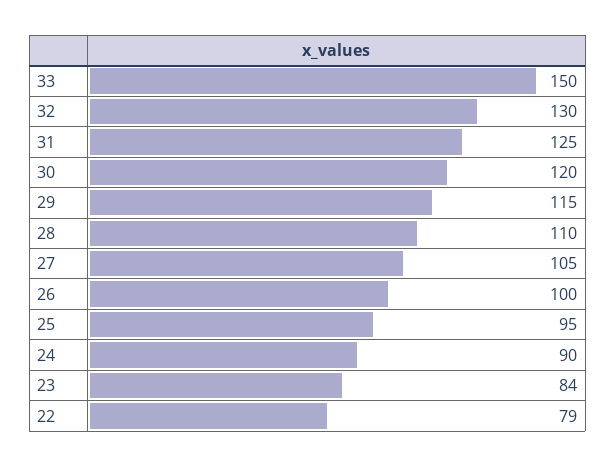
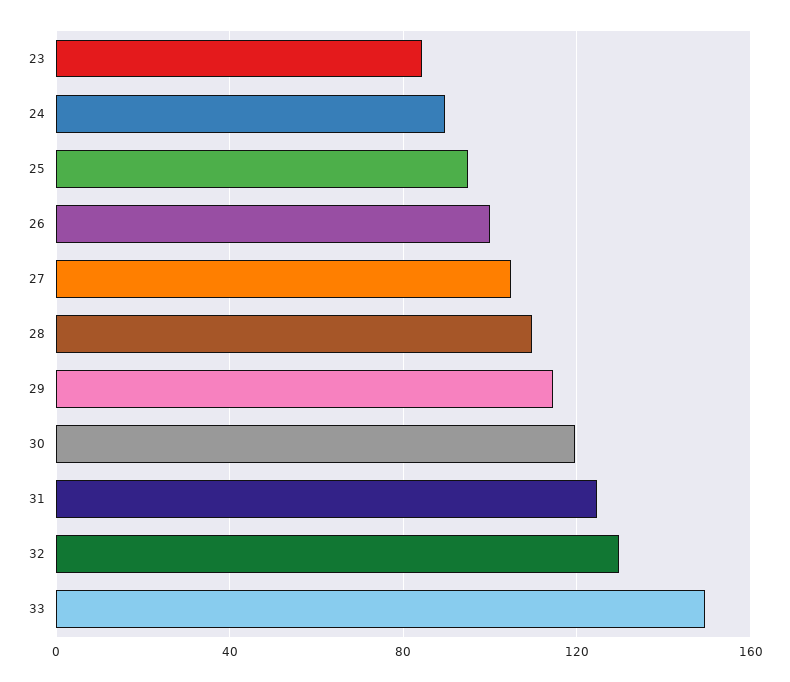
22: 79 -> none

